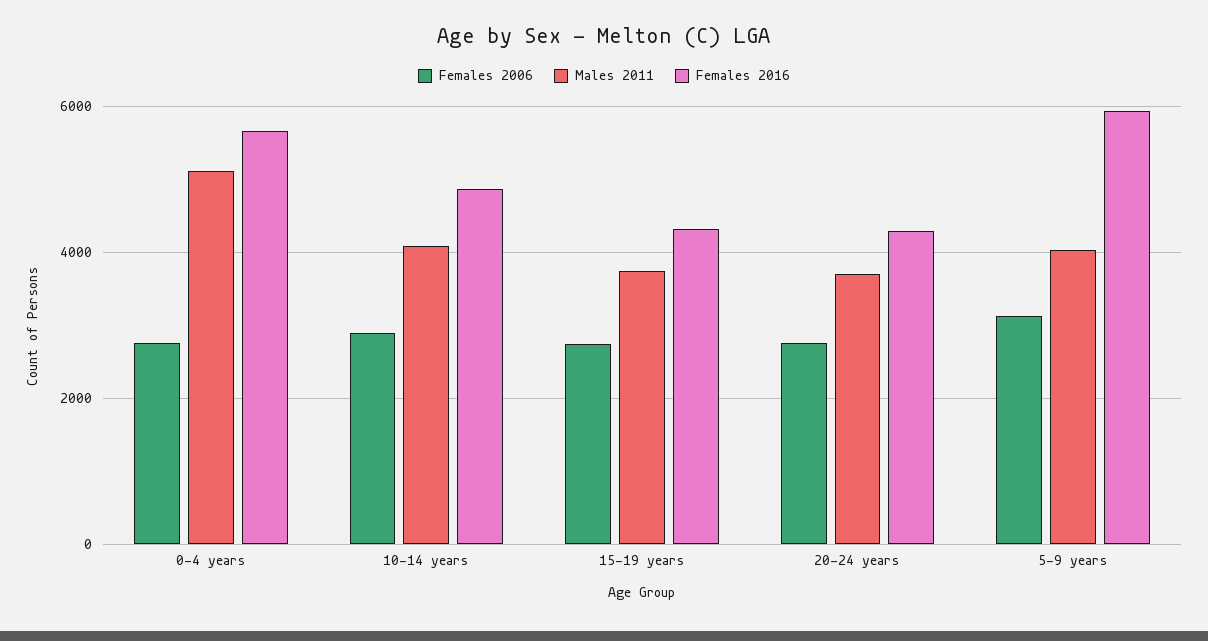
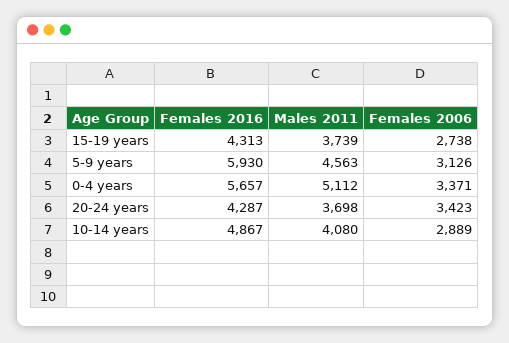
Females 2006, 0-4 years: 2800 -> 3371
Females 2006, 20-24 years: 2800 -> 3423
Males 2011, 5-9 years: 4000 -> 4563

